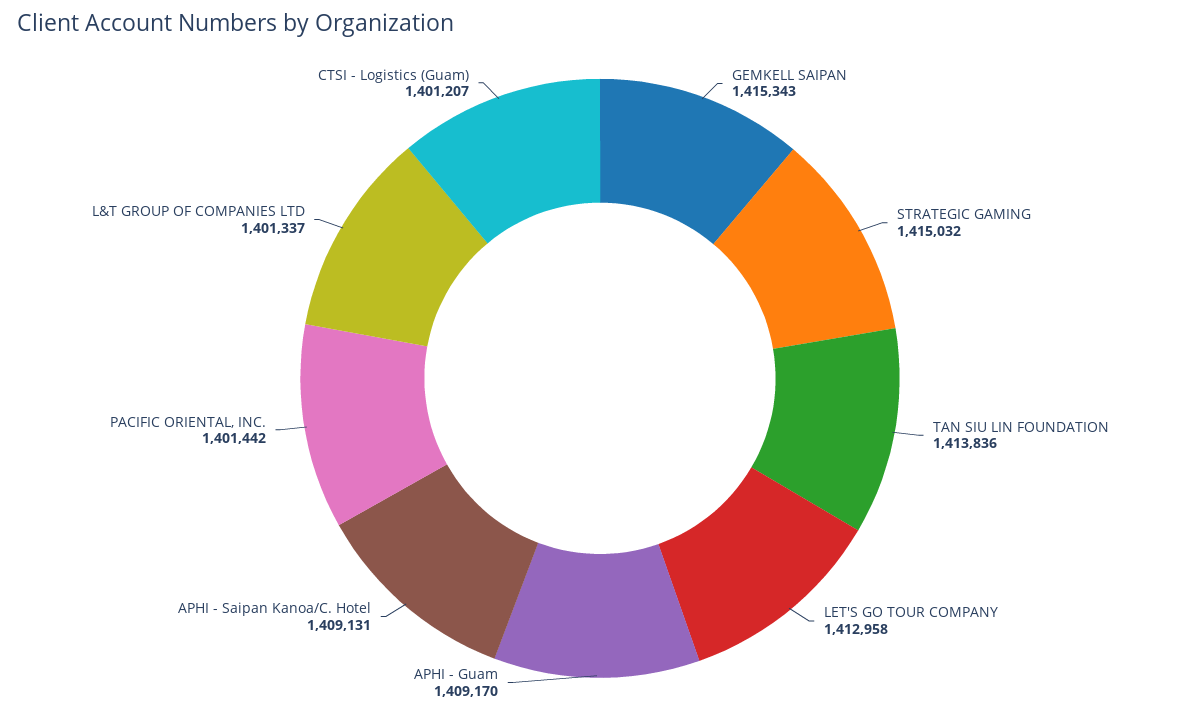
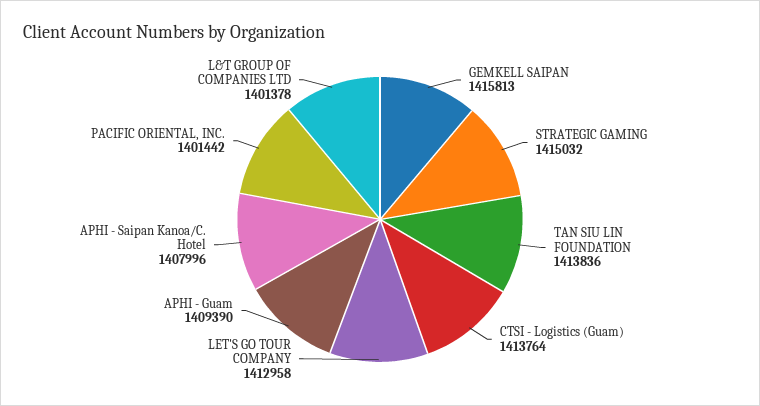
GEMKELL SAIPAN: 1415343 -> 1415813
APHI - Guam: 1409170 -> 1409390
APHI - Saipan Kanoa/C. Hotel: 1409131 -> 1407996
L&T GROUP OF COMPANIES LTD: 1401337 -> 1401378
CTSI - Logistics (Guam): 1401207 -> 1413764

